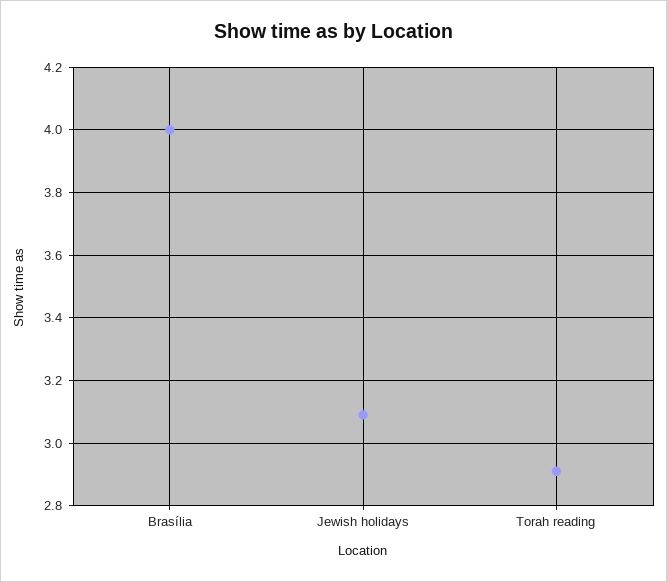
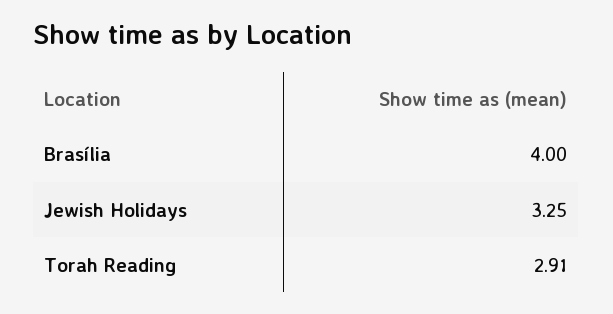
Jewish holidays: 3.1 -> 3.25

